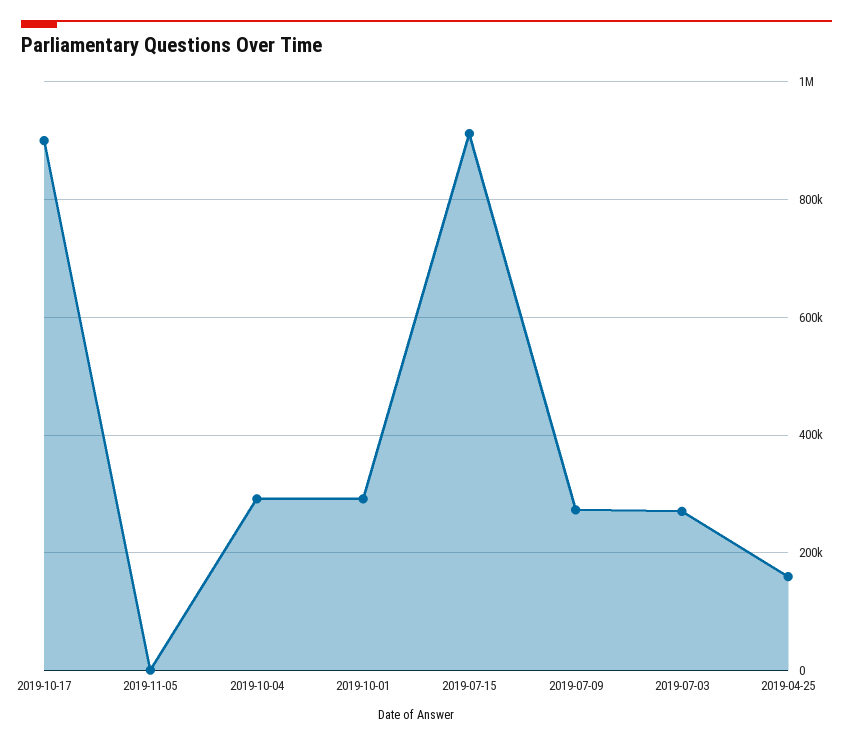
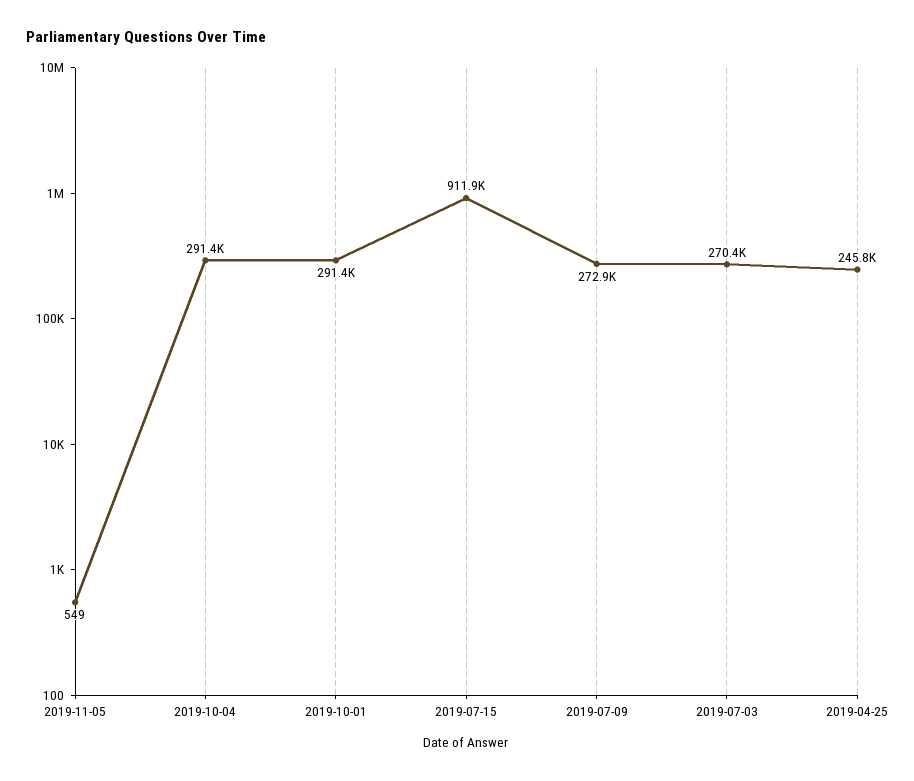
2019-10-17: 900000 -> none
2019-04-25: 160000 -> 245800

